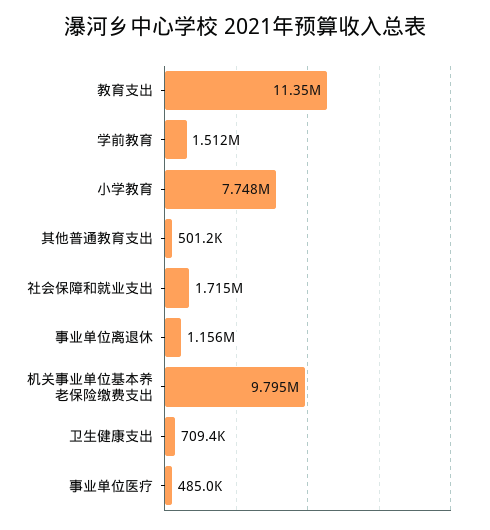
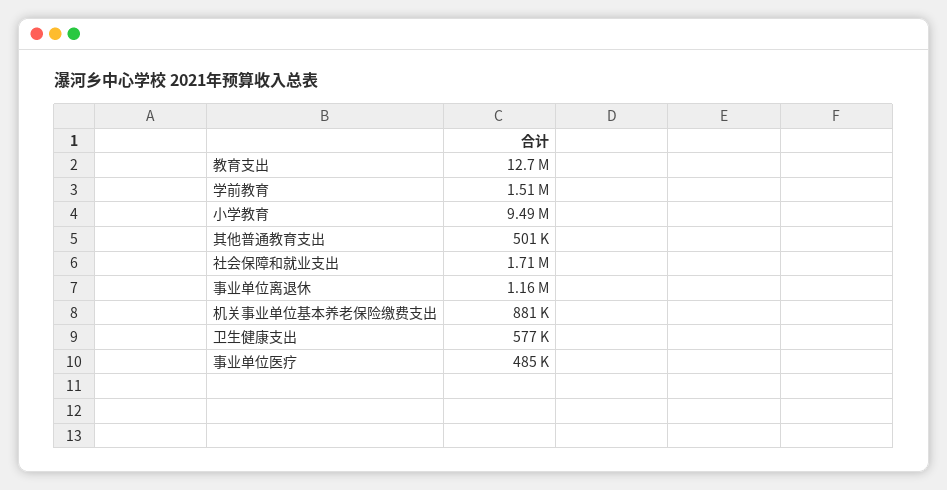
教育支出: 11350000 -> 12700000
小学教育: 7748000 -> 9490000
机关事业单位基本养老保险缴费支出: 9795000 -> 881000
卫生健康支出: 709400 -> 577000

